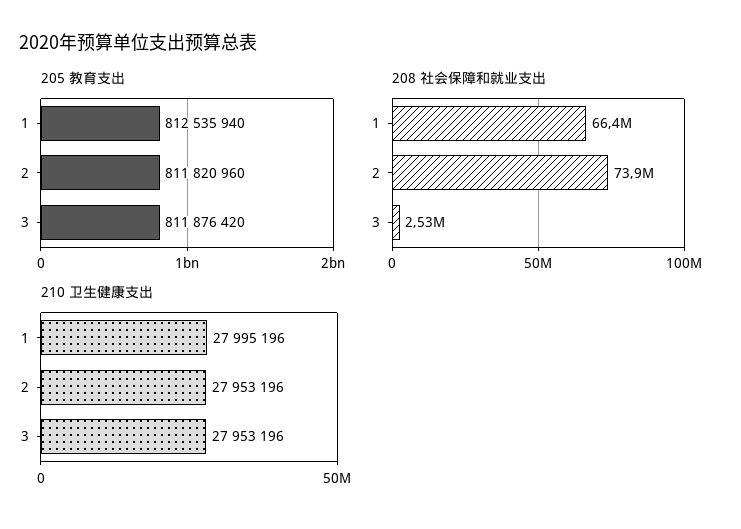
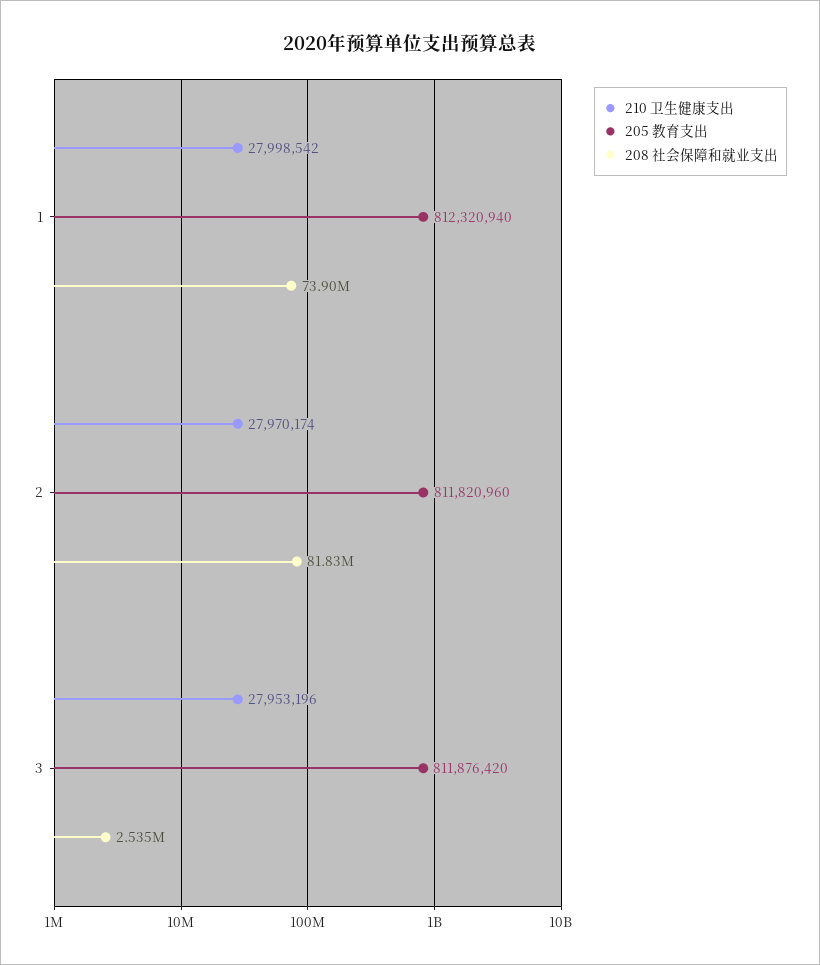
205 教育支出, 1: 812535940 -> 812320940
208 社会保障和就业支出, 1: 66400000 -> 73900000
208 社会保障和就业支出, 2: 73900000 -> 81830000
210 卫生健康支出, 1: 27995196 -> 27998542
210 卫生健康支出, 2: 27953196 -> 27970174

